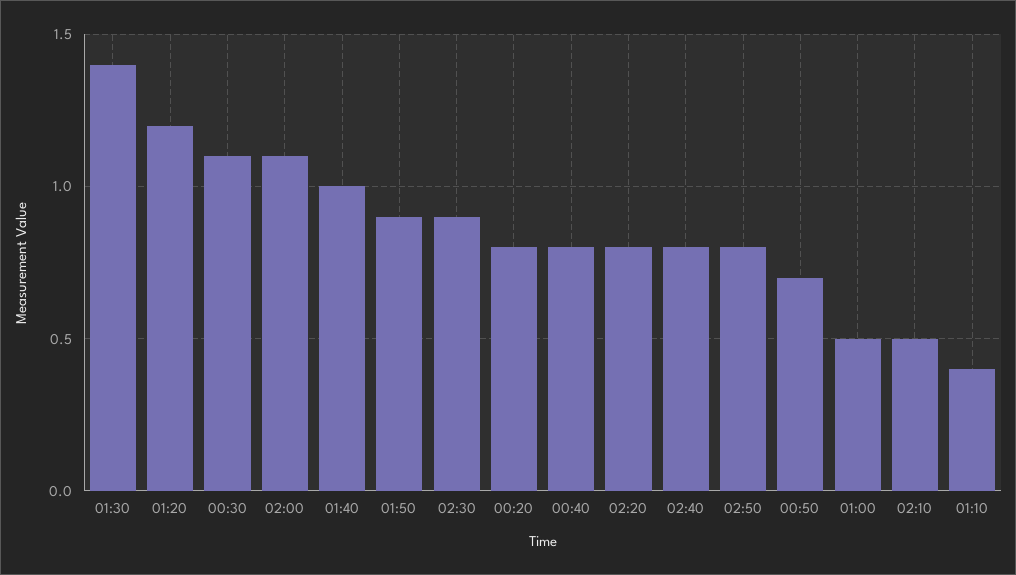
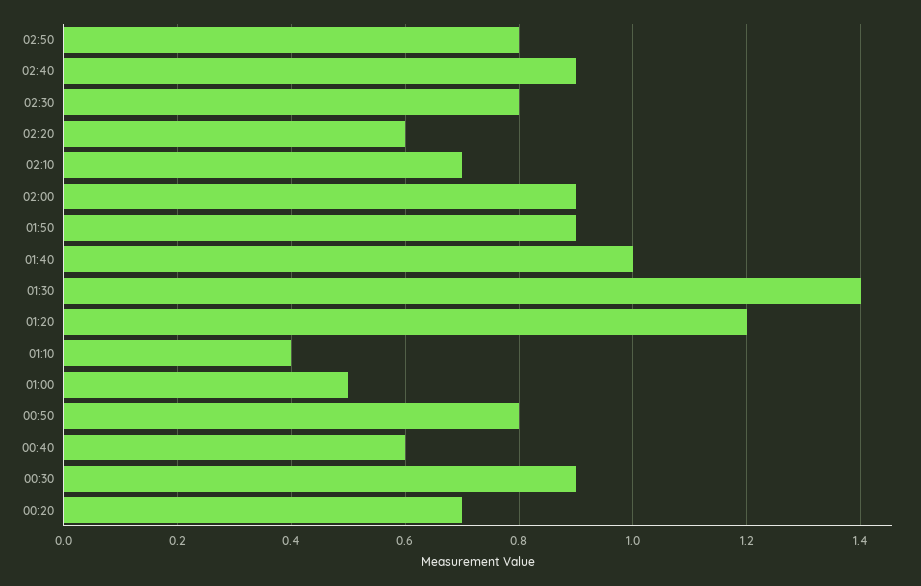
00:30: 1.1 -> 0.9
02:00: 1.1 -> 0.9
02:30: 0.9 -> 0.8
00:20: 0.8 -> 0.7
00:40: 0.8 -> 0.6
02:20: 0.8 -> 0.6
02:40: 0.8 -> 0.9
00:50: 0.7 -> 0.8
02:10: 0.5 -> 0.7

